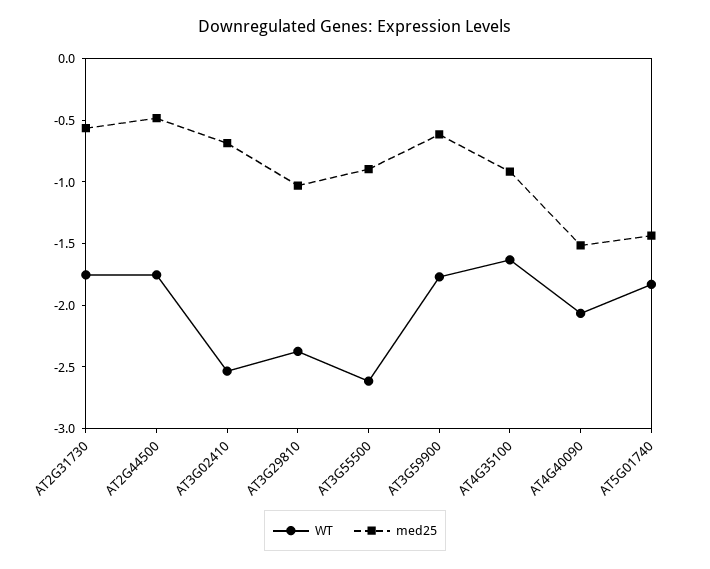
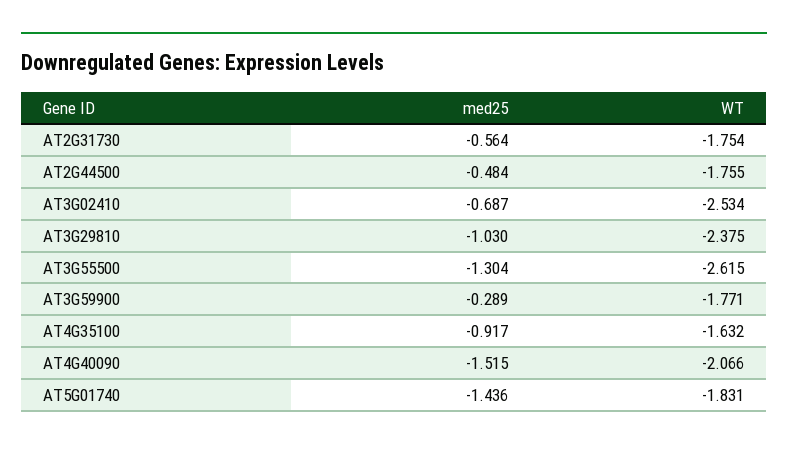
med25, AT3G55500: -0.9 -> -1.304
med25, AT3G59900: -0.6 -> -0.289

